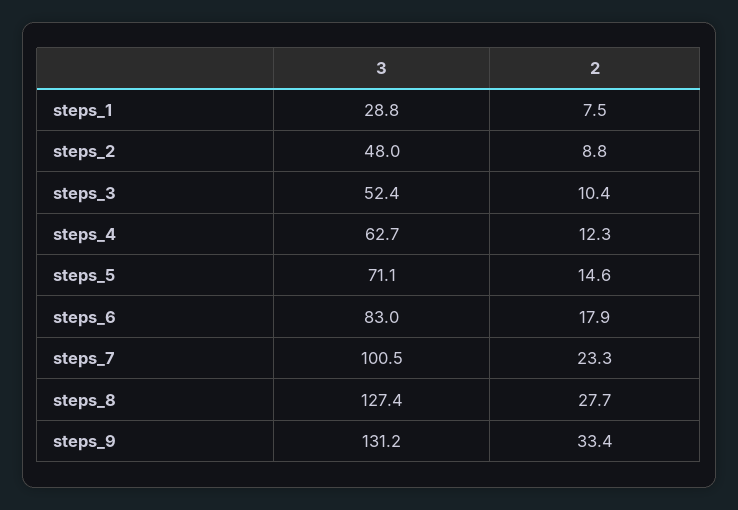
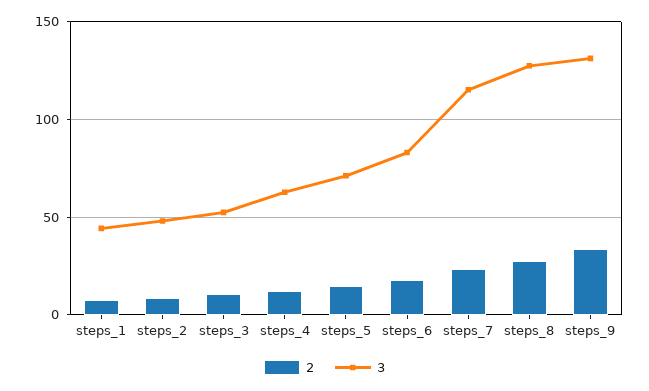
3, steps_1: 28.8 -> 45
3, steps_7: 100.5 -> 115

